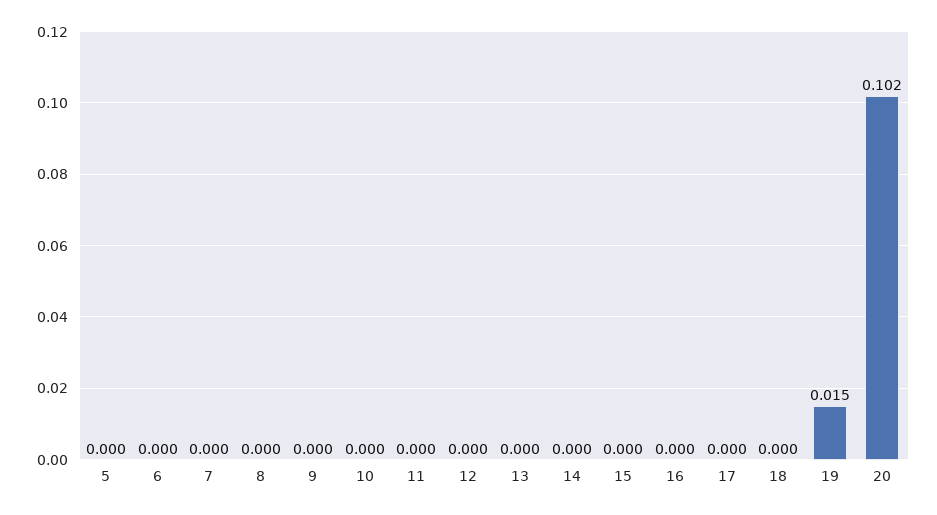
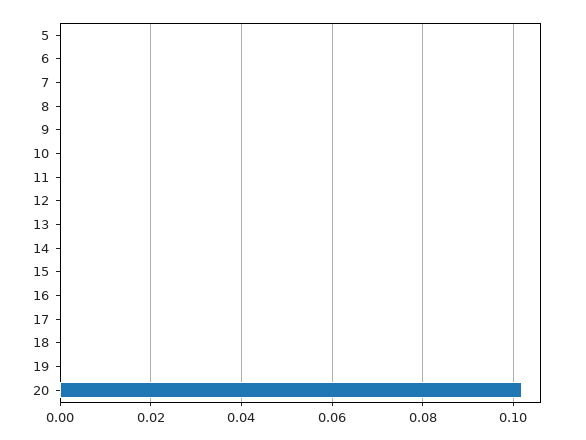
19: 0.015 -> 0

